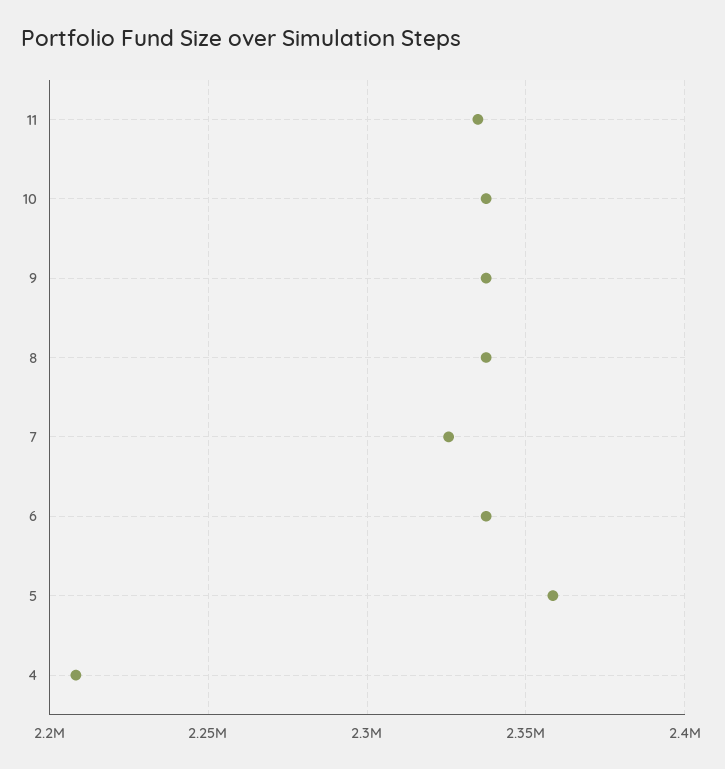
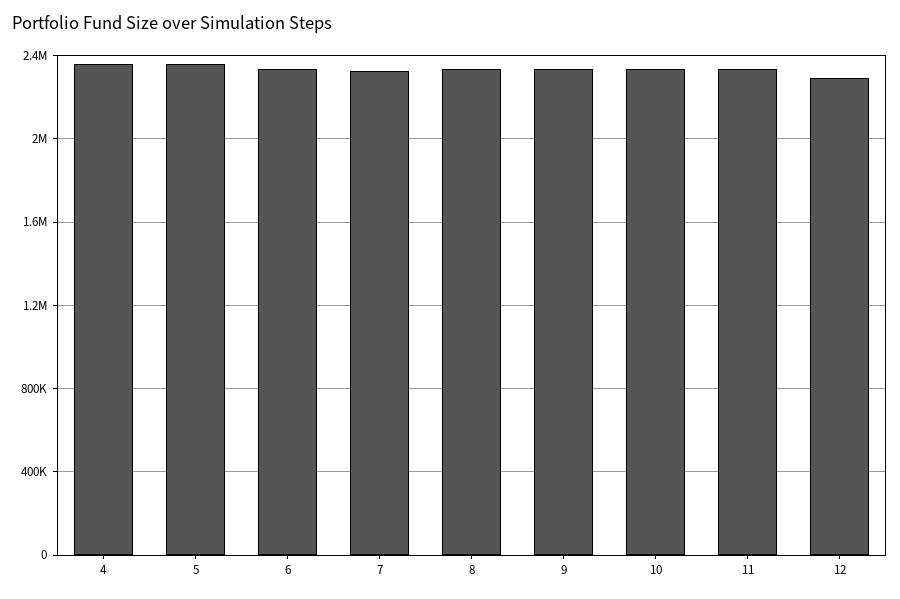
4: 2210000 -> 2350000
12: none -> 2300000

